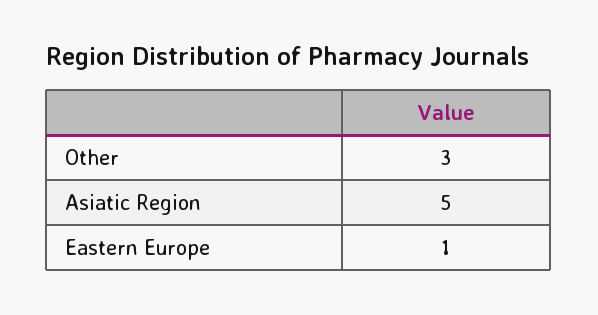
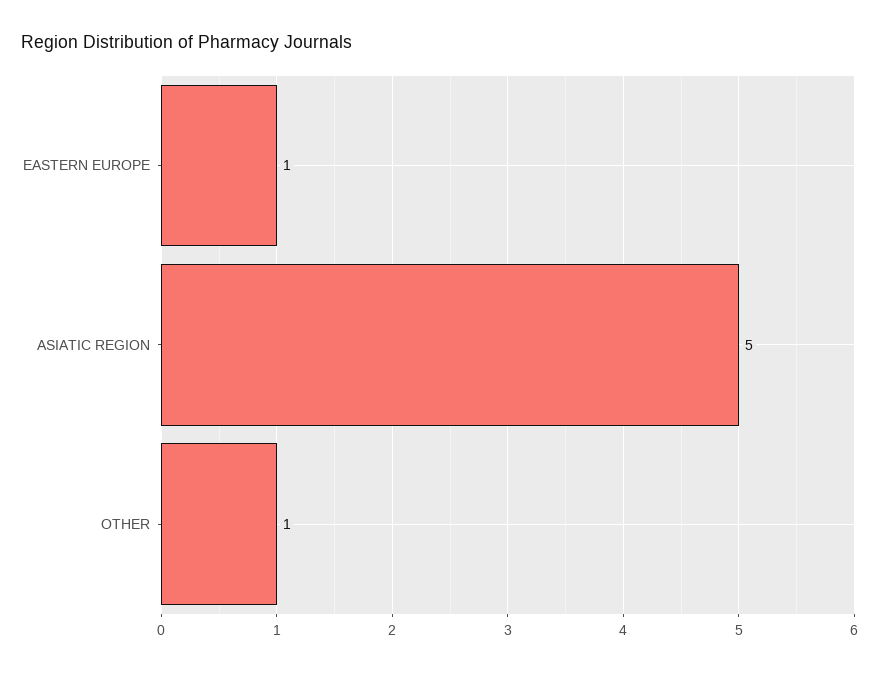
Other: 3 -> 1

